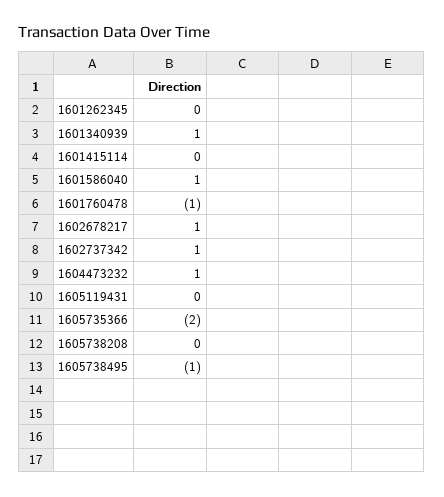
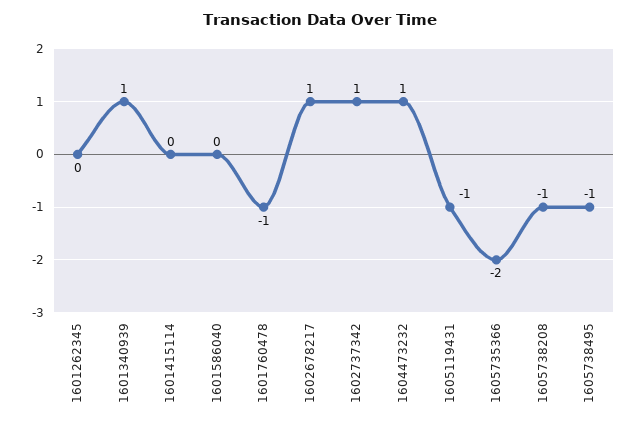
1601586040: 1 -> 0
1605119431: 0 -> -1
1605738208: 0 -> -1

